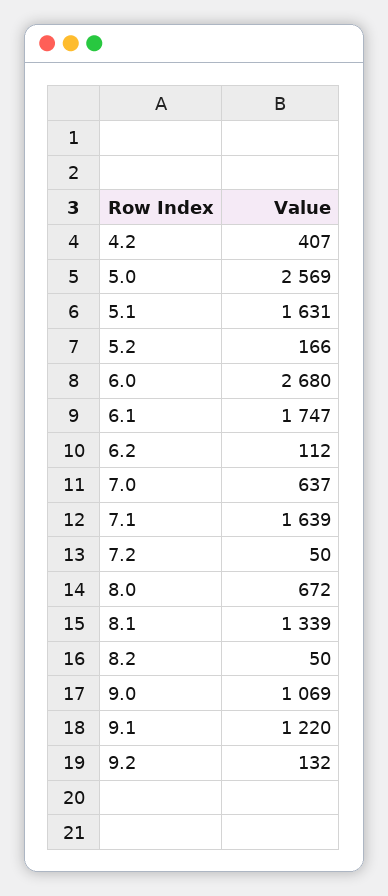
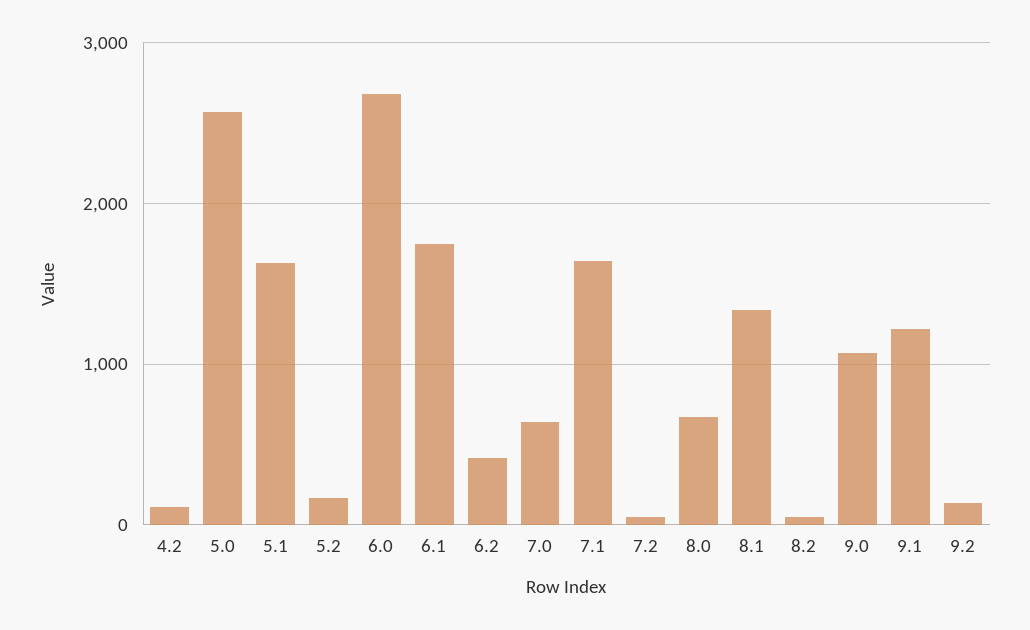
4.2: 407 -> 100
6.2: 112 -> 400

